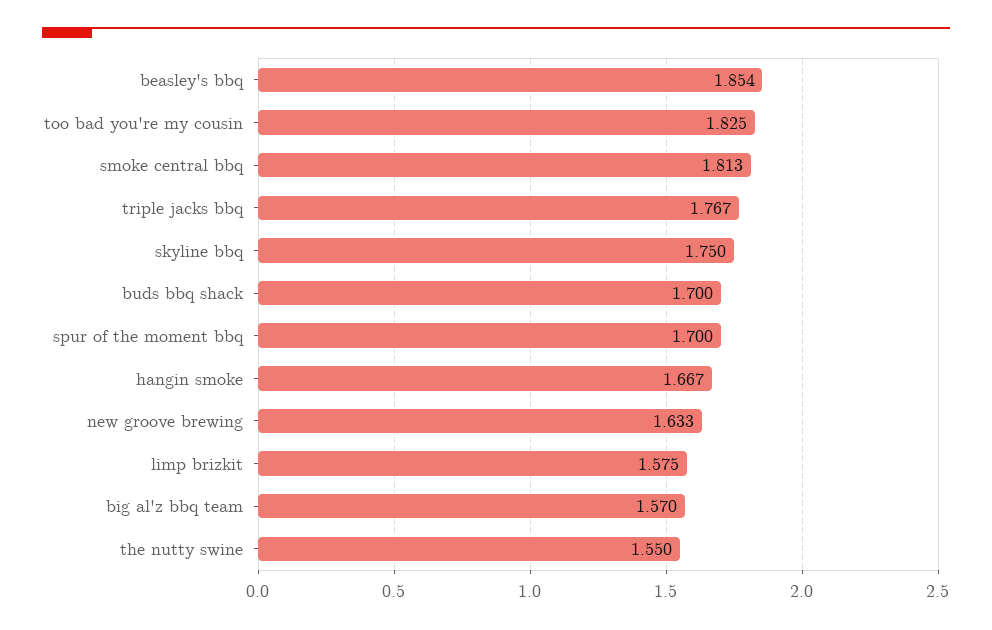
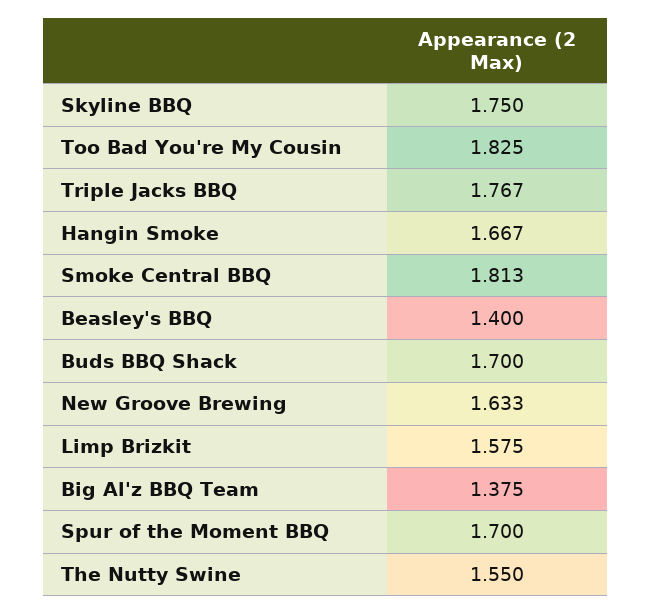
beasley's bbq: 1.854 -> 1.4
big al'z bbq team: 1.57 -> 1.375

